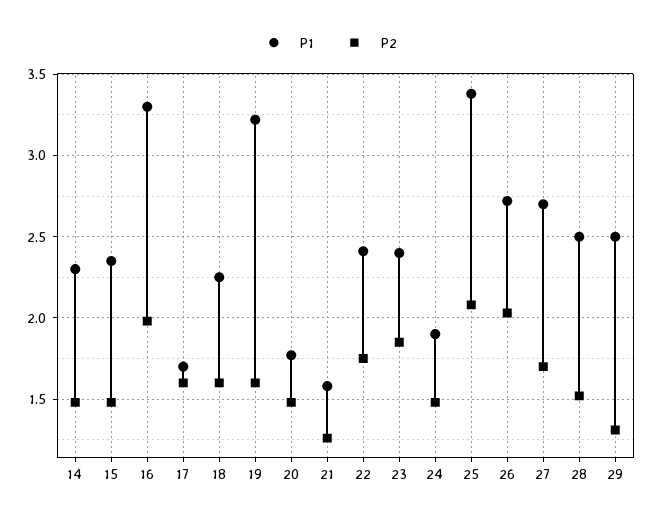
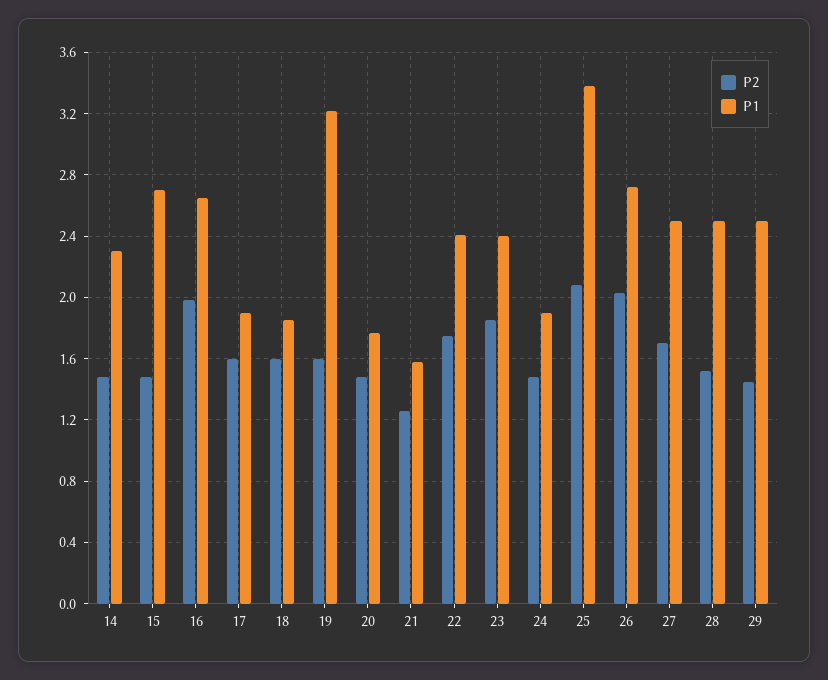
P1, 15: 2.35 -> 2.7
P1, 16: 3.3 -> 2.65
P1, 17: 1.7 -> 1.9
P1, 18: 2.25 -> 1.85
P1, 27: 2.7 -> 2.5
P2, 29: 1.3 -> 1.45

